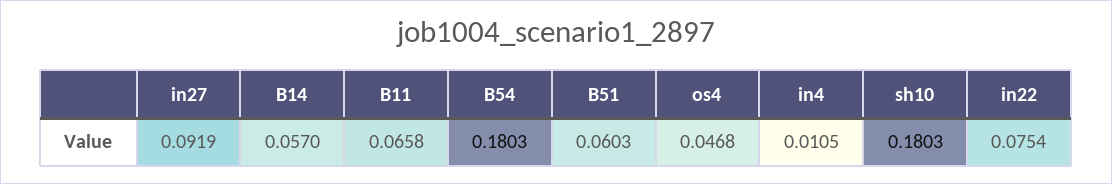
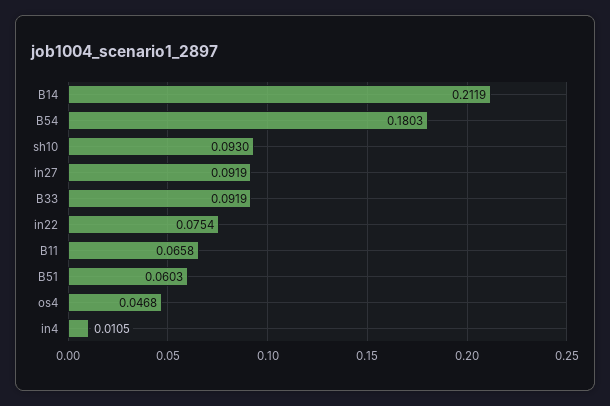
B14: 0.057 -> 0.2119
sh10: 0.1803 -> 0.093
B33: none -> 0.0919

